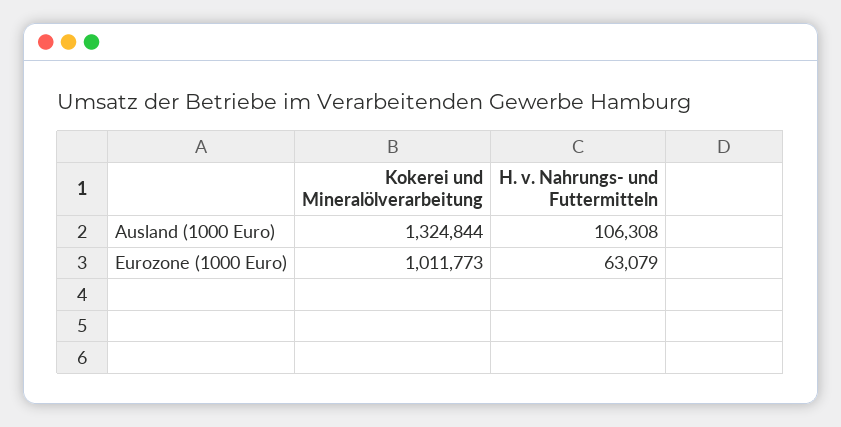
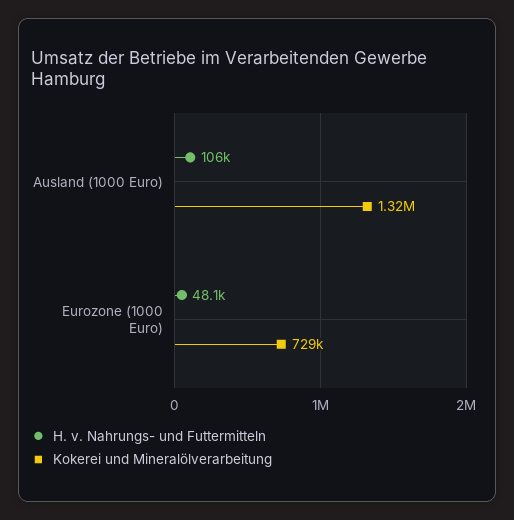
Kokerei und Mineralölverarbeitung, Eurozone (1000 Euro): 1011773 -> 729000
H. v. Nahrungs- und Futtermitteln, Eurozone (1000 Euro): 63079 -> 48100

